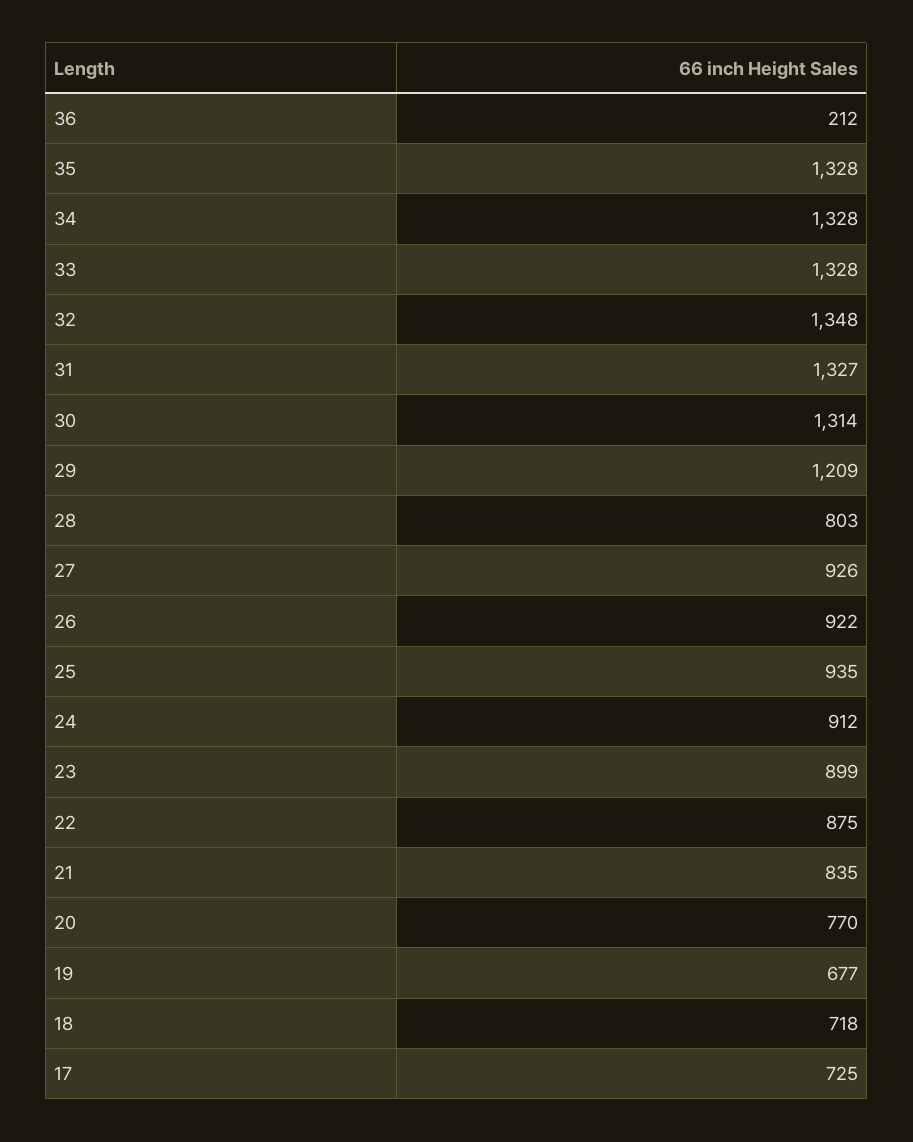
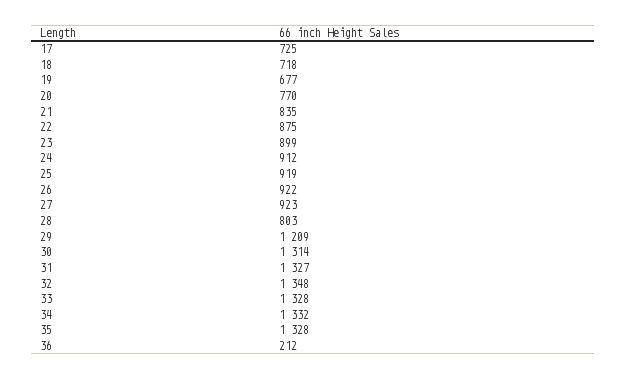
34: 1328 -> 1332
27: 926 -> 923
25: 935 -> 919

